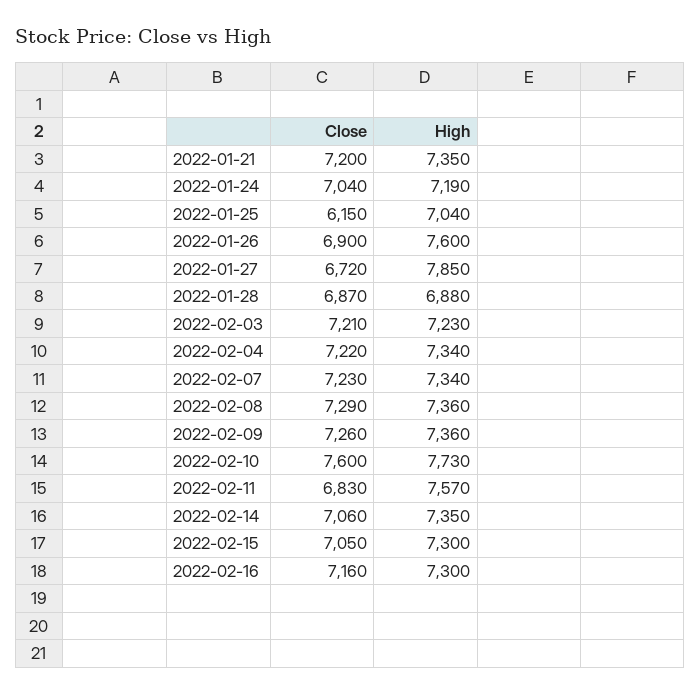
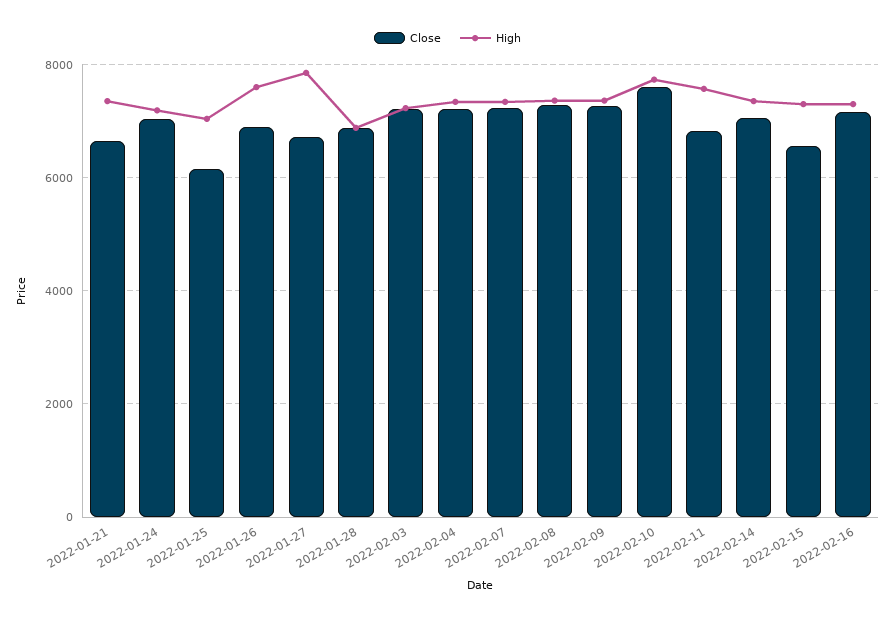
Close, 2022-01-21: 7200 -> 6600
Close, 2022-02-15: 7050 -> 6600

